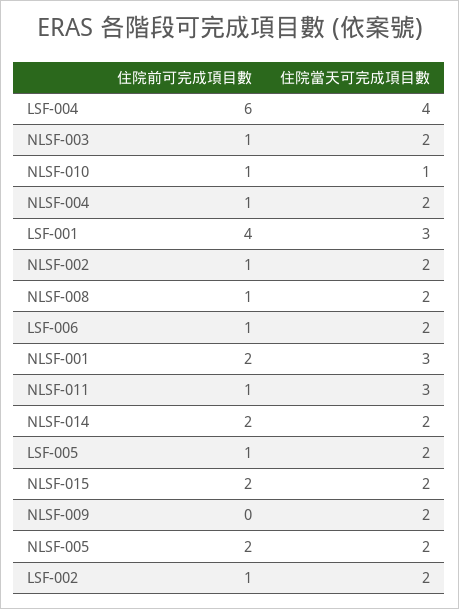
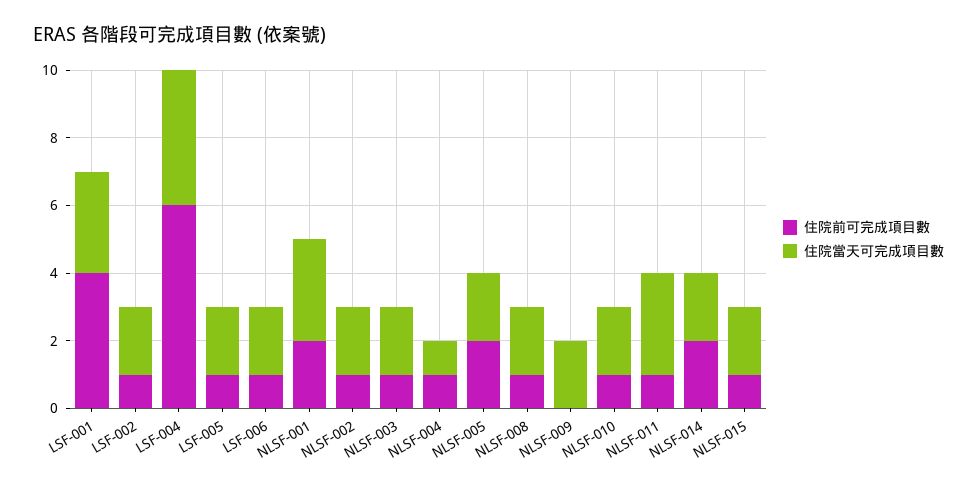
住院當天可完成項目數, NLSF-010: 1 -> 2
住院當天可完成項目數, NLSF-004: 2 -> 1
住院前可完成項目數, NLSF-015: 2 -> 1

